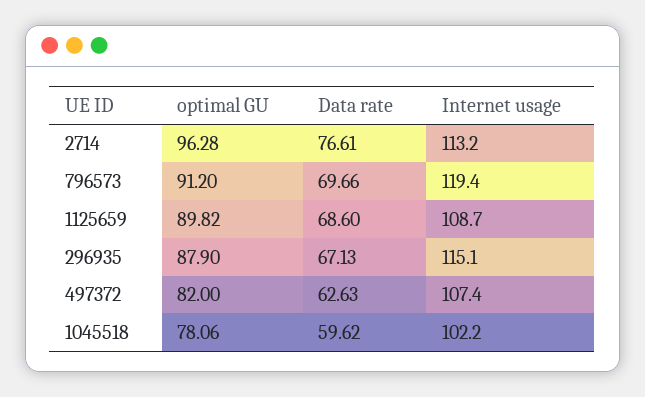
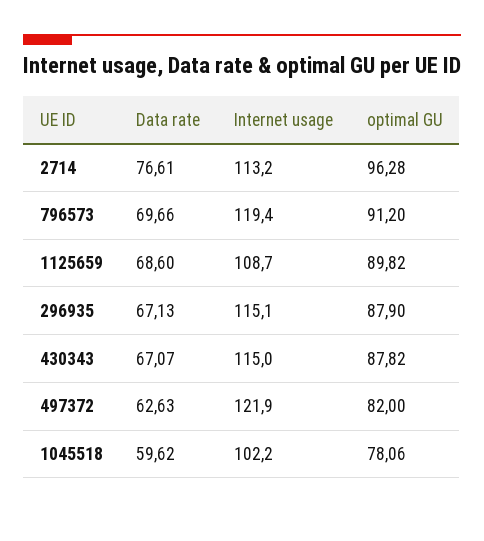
Internet usage, 497372: 107.4 -> 121.9
Data rate, 430343: none -> 67.07
Internet usage, 430343: none -> 115
optimal GU, 430343: none -> 87.82

